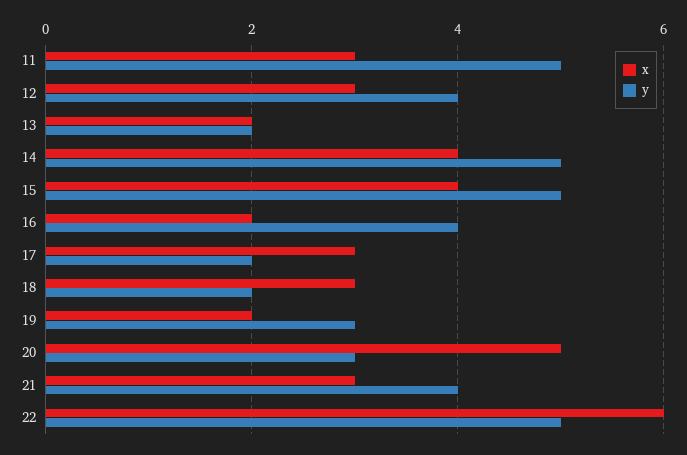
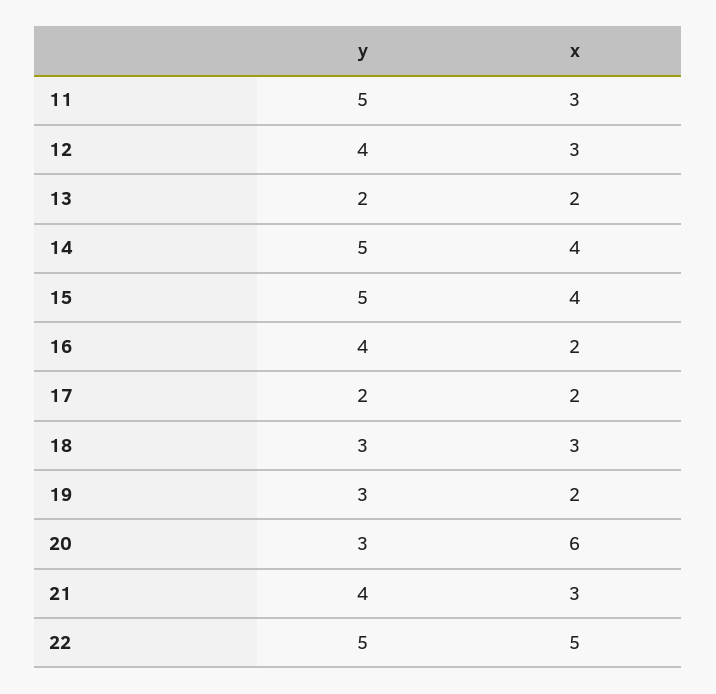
x, 17: 3 -> 2
y, 18: 2 -> 3
x, 20: 5 -> 6
x, 22: 6 -> 5

